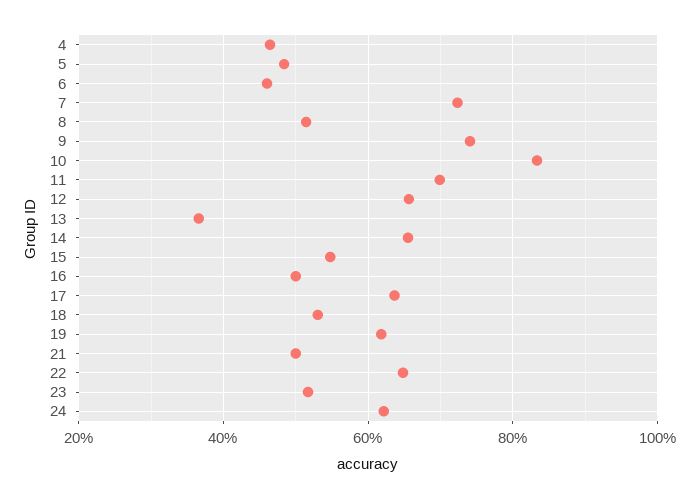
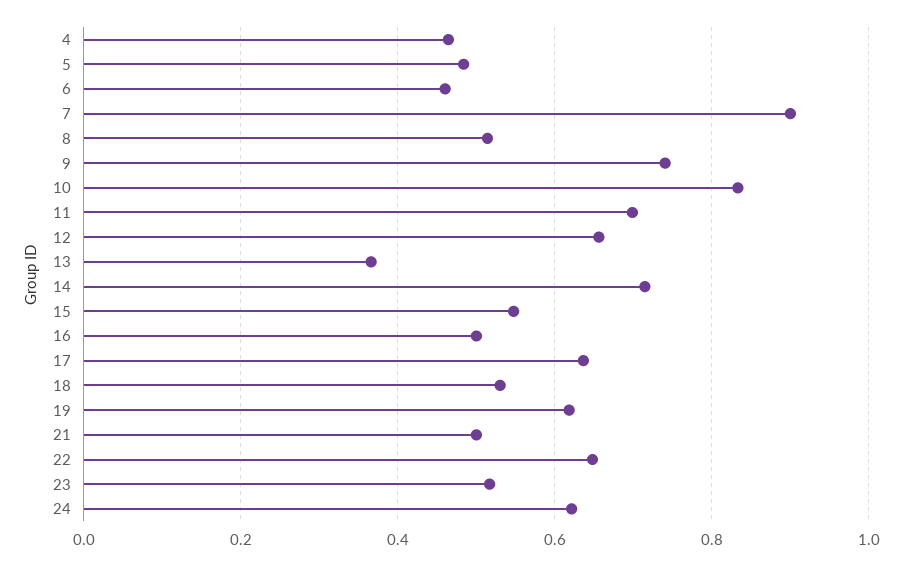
7: 0.72 -> 0.9
14: 0.66 -> 0.72

